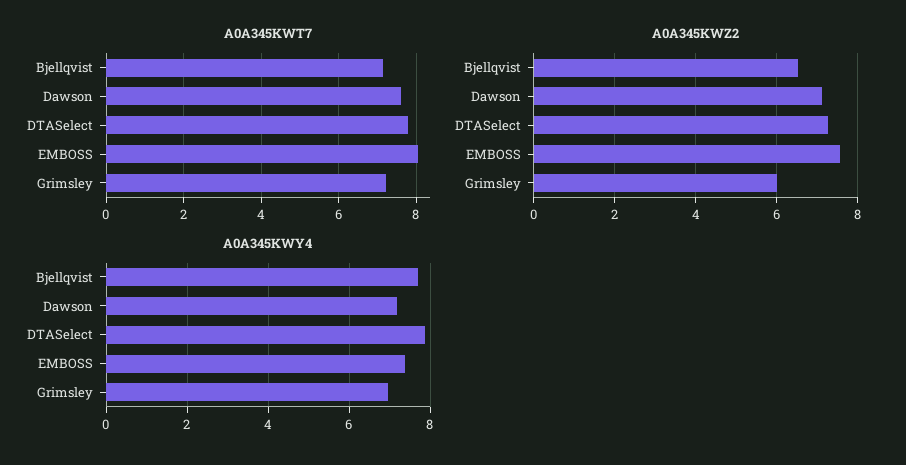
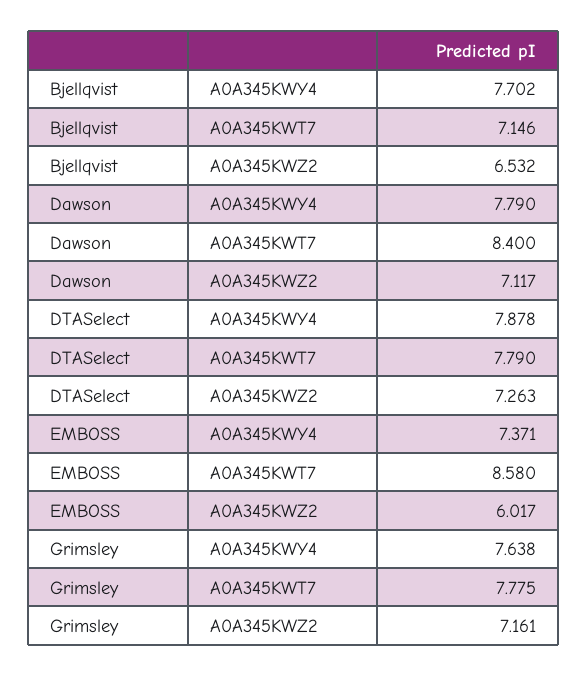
A0A345KWT7, Dawson: 7.6 -> 8.4
A0A345KWT7, EMBOSS: 8 -> 8.58
A0A345KWT7, Grimsley: 7.2 -> 7.775
A0A345KWZ2, EMBOSS: 7.6 -> 6.017
A0A345KWZ2, Grimsley: 6 -> 7.161
A0A345KWY4, Dawson: 7.2 -> 7.79
A0A345KWY4, Grimsley: 7 -> 7.638

